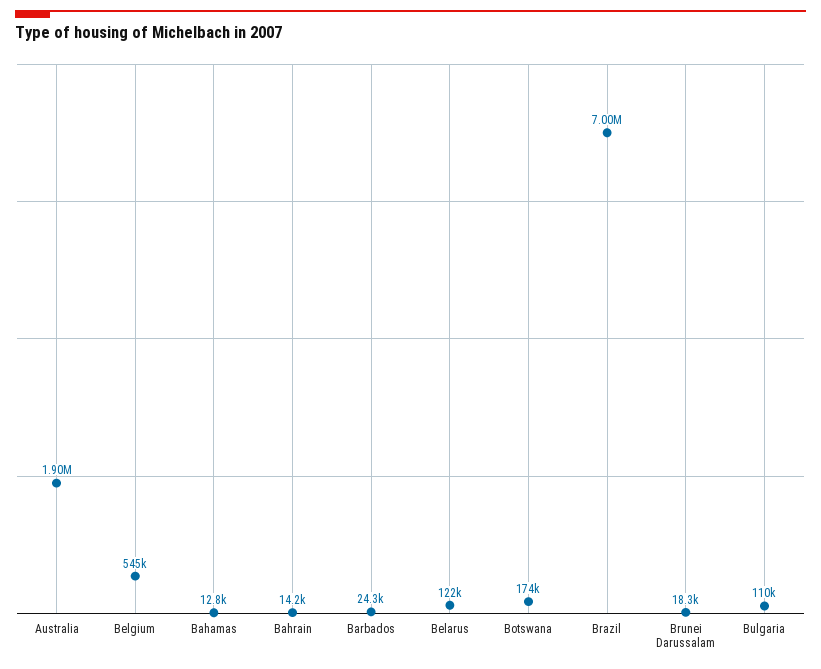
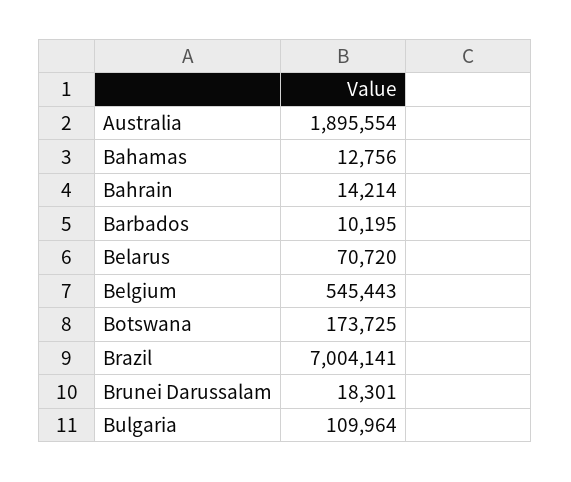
Barbados: 24300 -> 10195
Belarus: 122000 -> 70720

